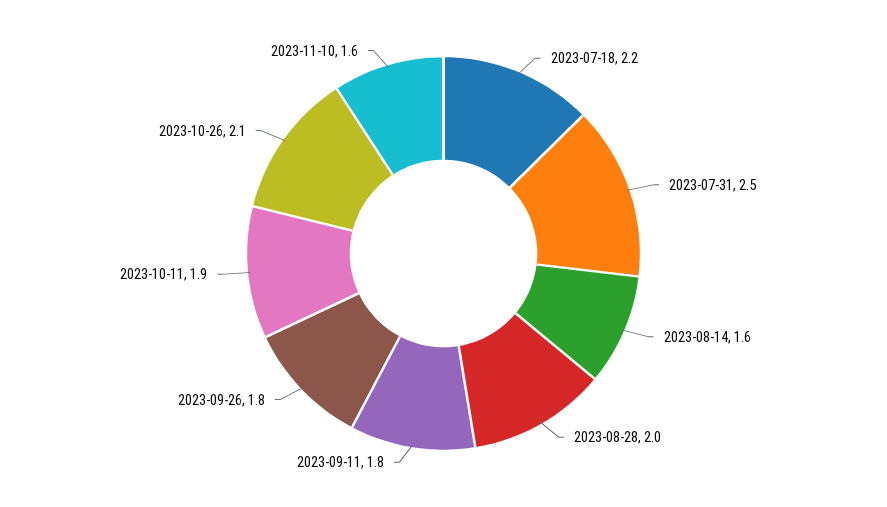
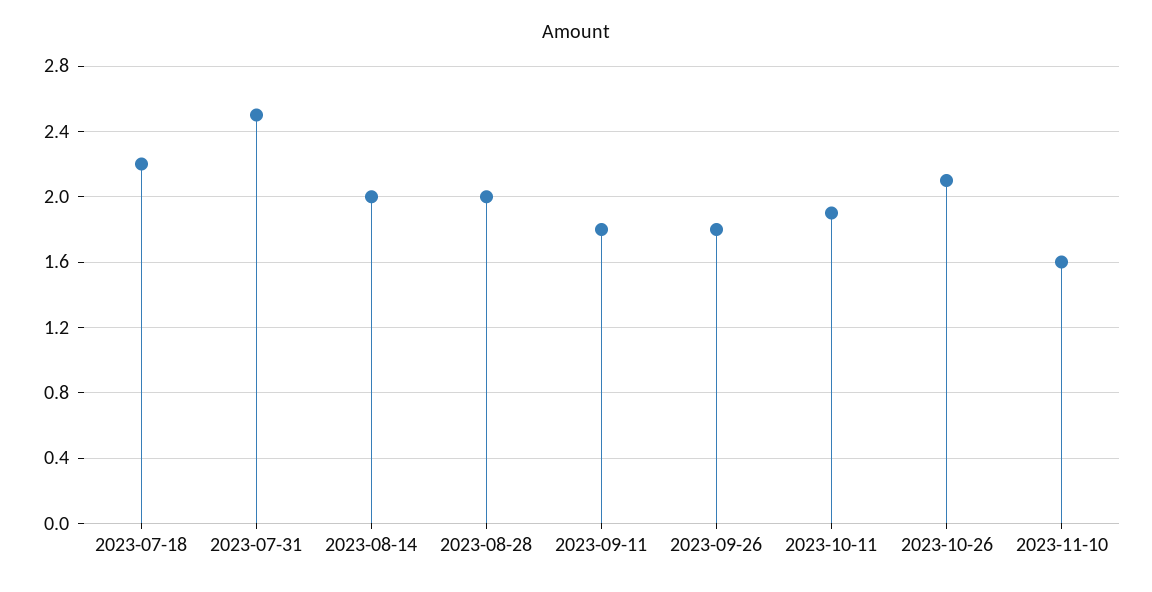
2023-08-14: 1.6 -> 2

